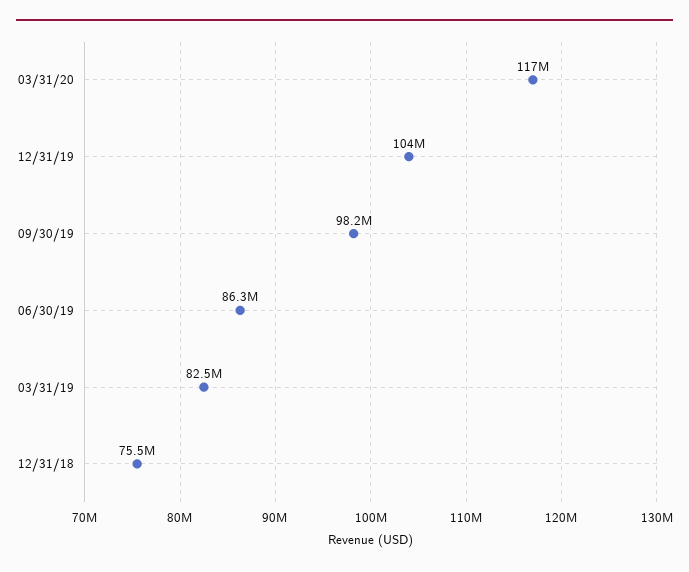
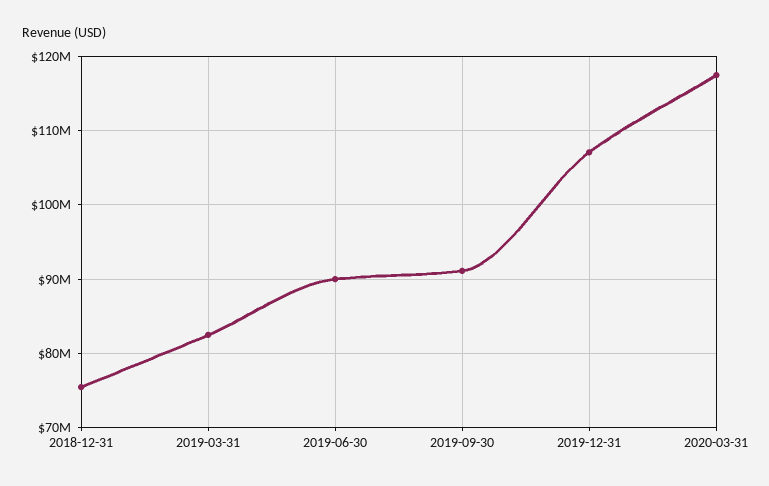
12/31/19: 104000000 -> 107000000
09/30/19: 98200000 -> 91000000
06/30/19: 86300000 -> 90000000

